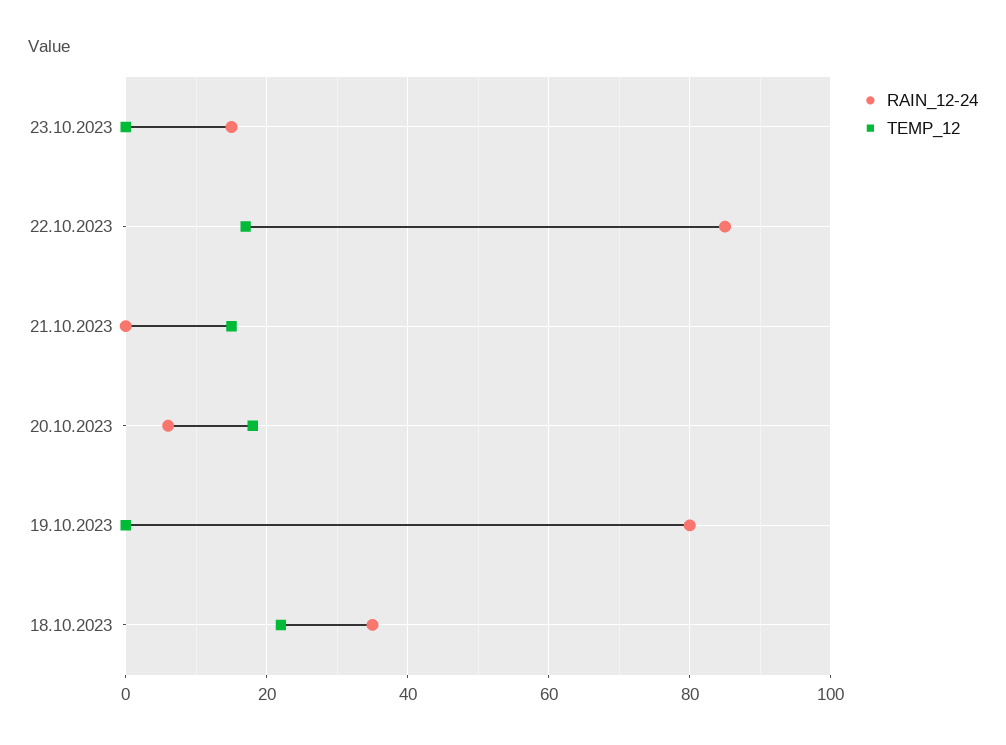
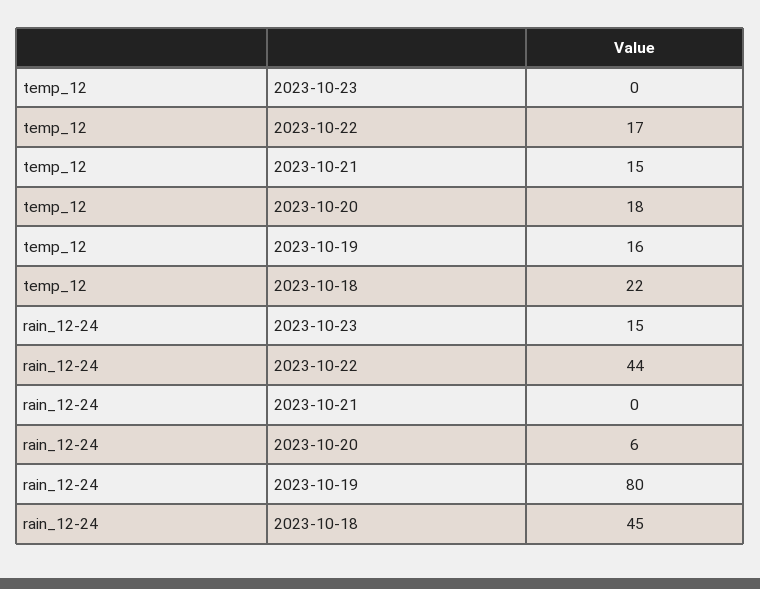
RAIN_12-24, 22.10.2023: 85 -> 44
TEMP_12, 19.10.2023: 0 -> 16
RAIN_12-24, 18.10.2023: 35 -> 45

